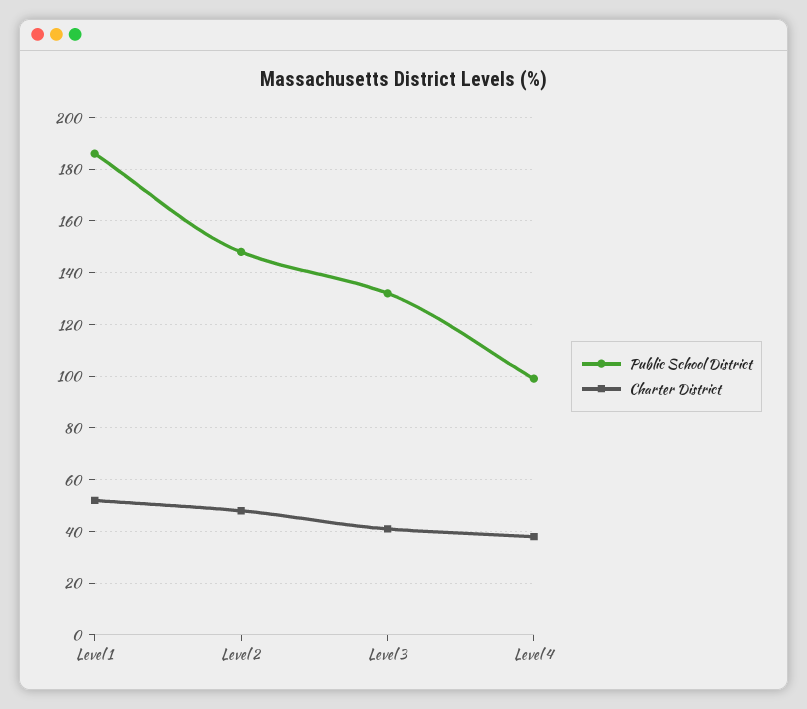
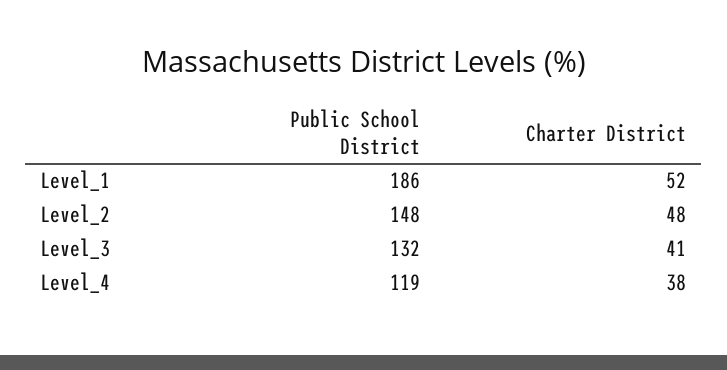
Public School District, Level 4: 100 -> 119

